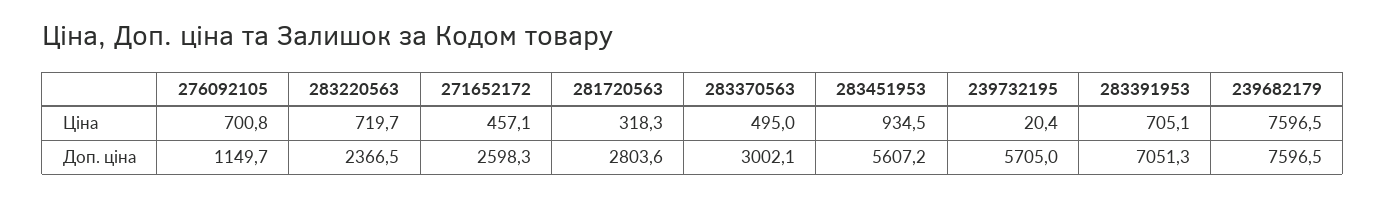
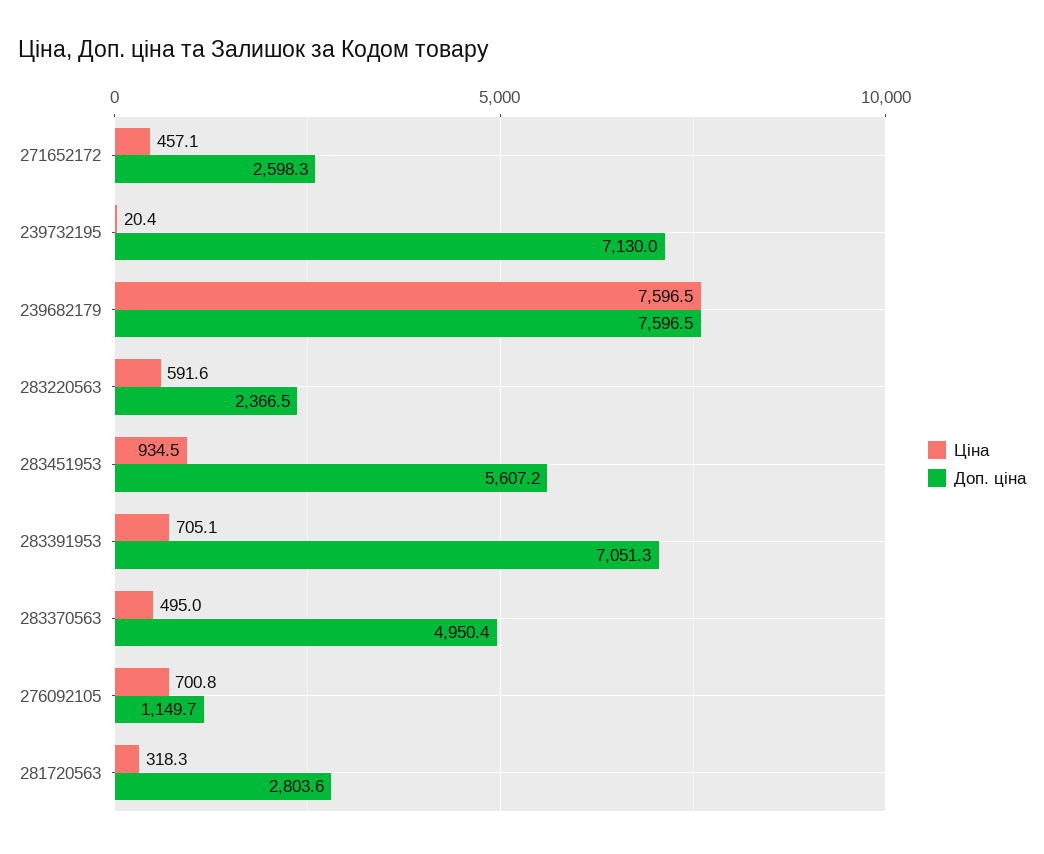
Ціна, 283220563: 719.7 -> 591.6
Доп. ціна, 283370563: 3002.1 -> 4950.4
Доп. ціна, 239732195: 5705 -> 7130

